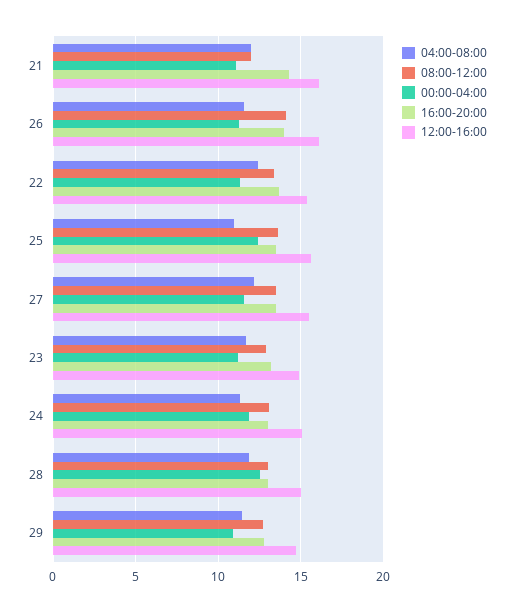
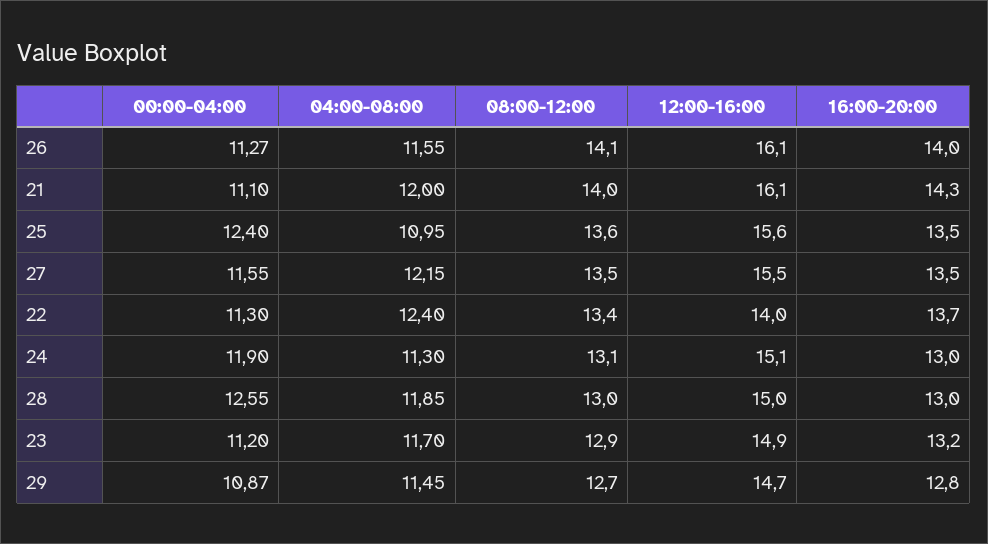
08:00-12:00, 21: 12 -> 14
12:00-16:00, 22: 15.5 -> 14

